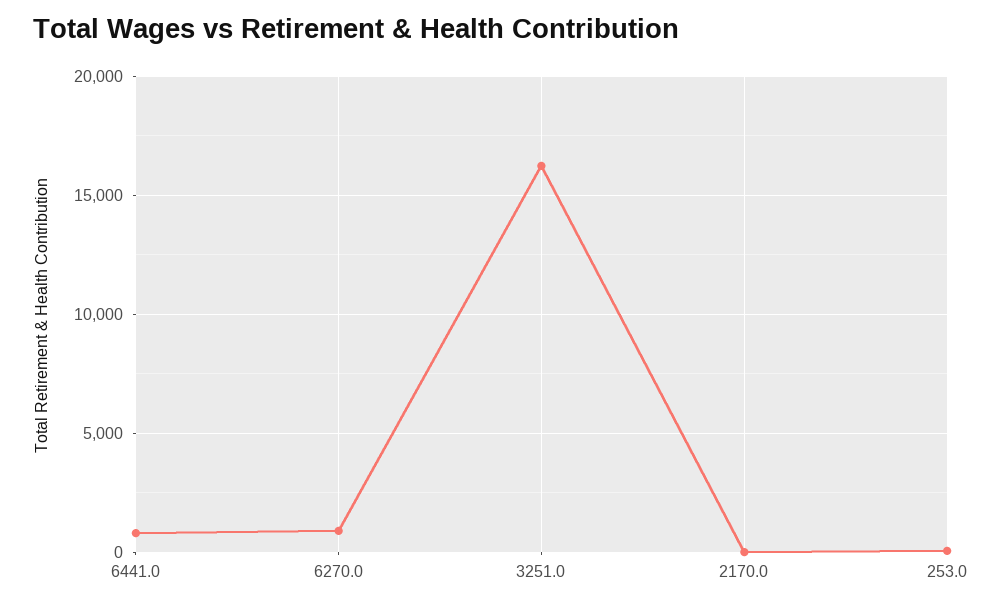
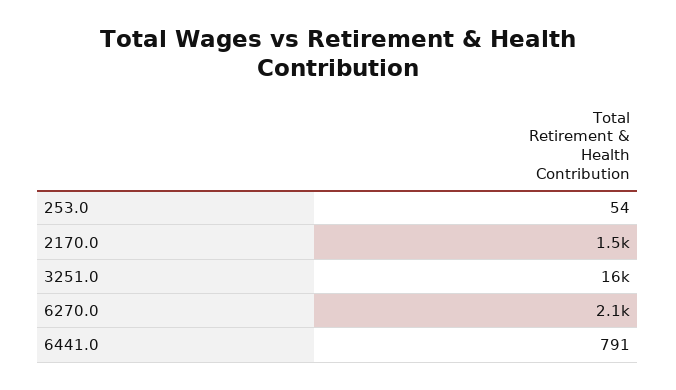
6270.0: 1000 -> 2100
2170.0: 0 -> 1500

